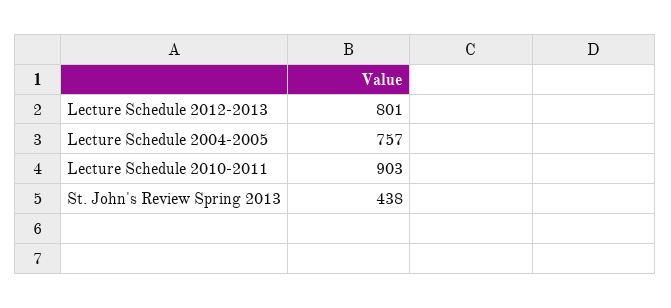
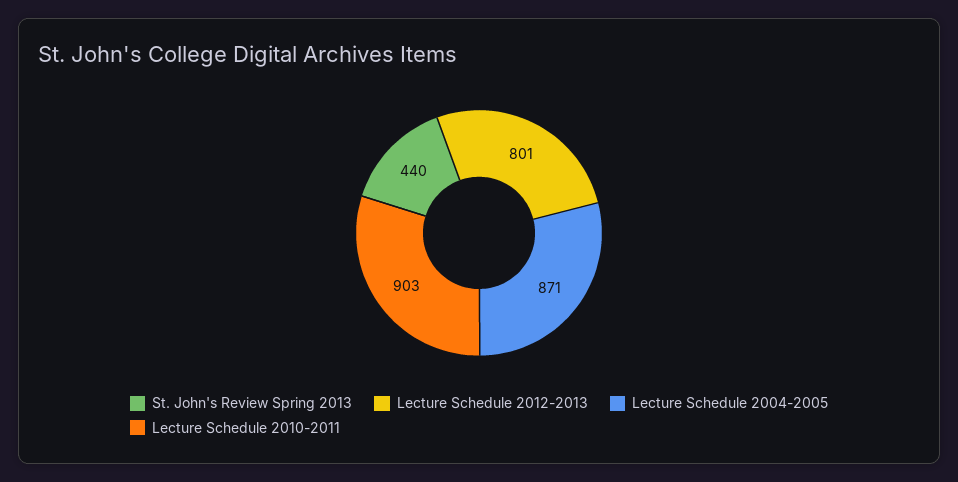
Lecture Schedule 2004-2005: 757 -> 871
St. John's Review Spring 2013: 438 -> 440

